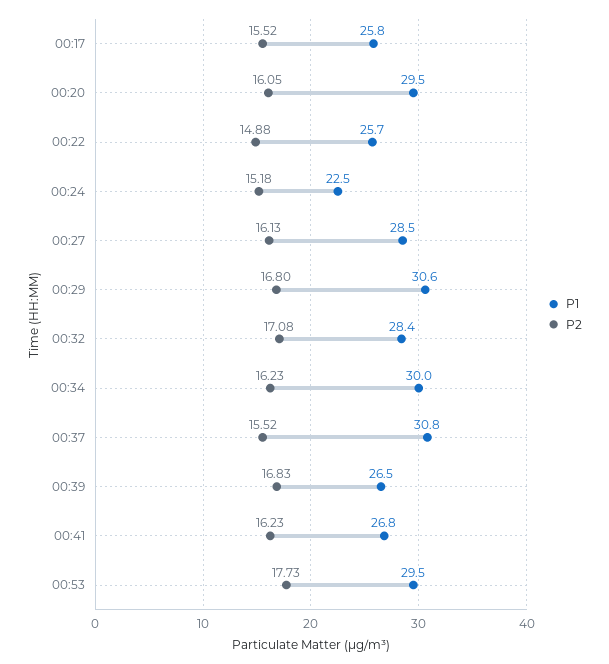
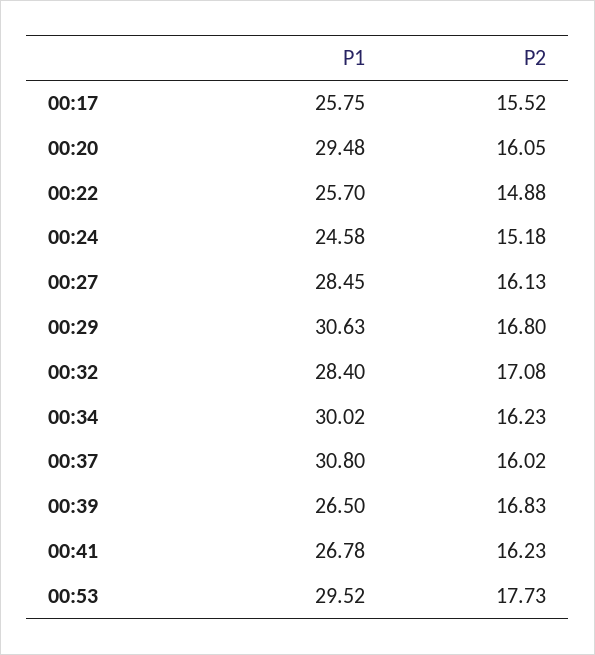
P1, 00:24: 22.5 -> 24.58
P2, 00:37: 15.52 -> 16.02

